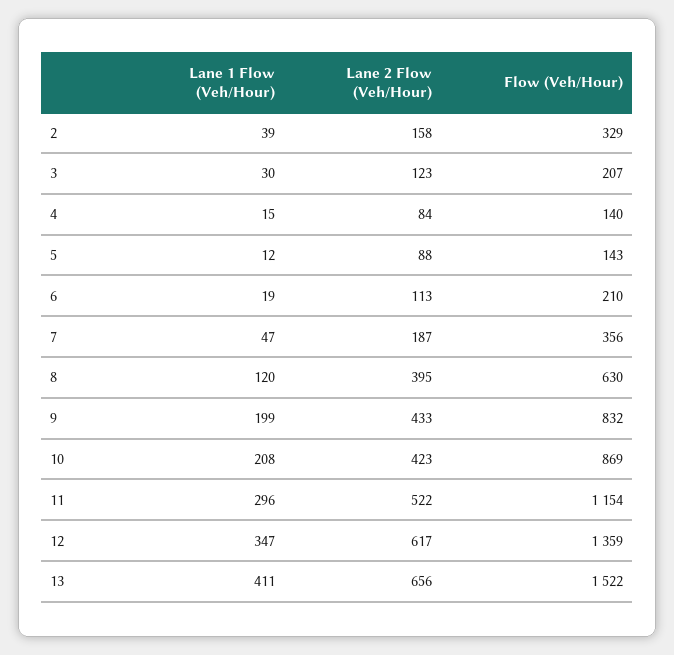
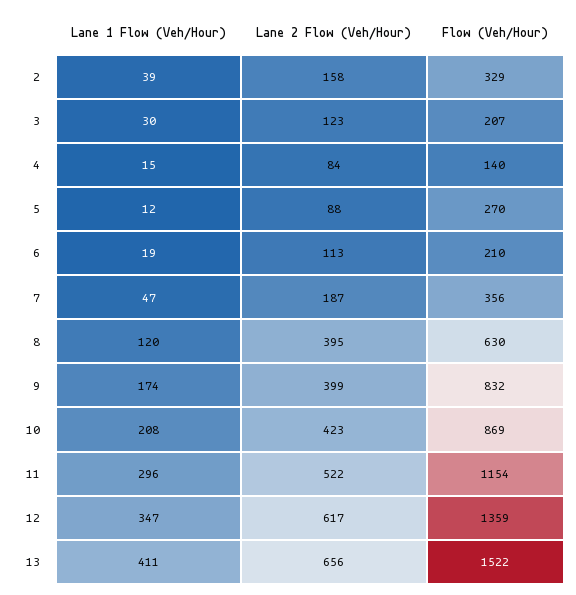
Flow (Veh/Hour), 5: 143 -> 270
Lane 1 Flow (Veh/Hour), 9: 199 -> 174
Lane 2 Flow (Veh/Hour), 9: 433 -> 399

